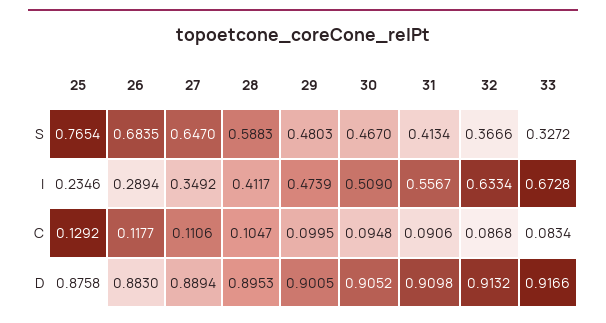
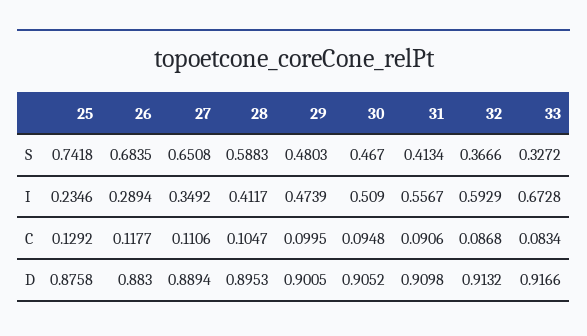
25, S: 0.7654 -> 0.7418
27, S: 0.647 -> 0.6508
32, I: 0.6334 -> 0.5929

